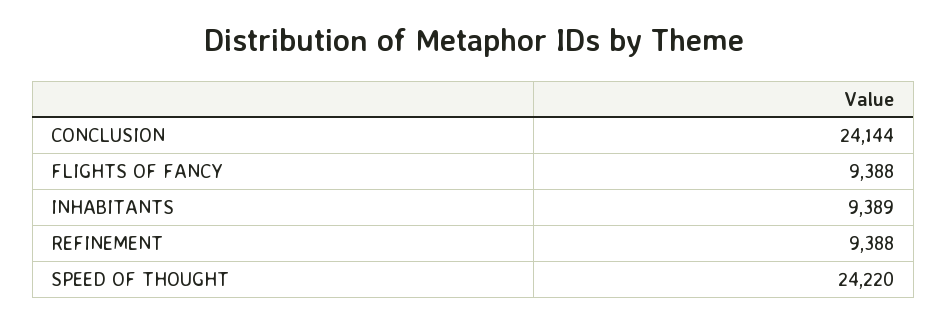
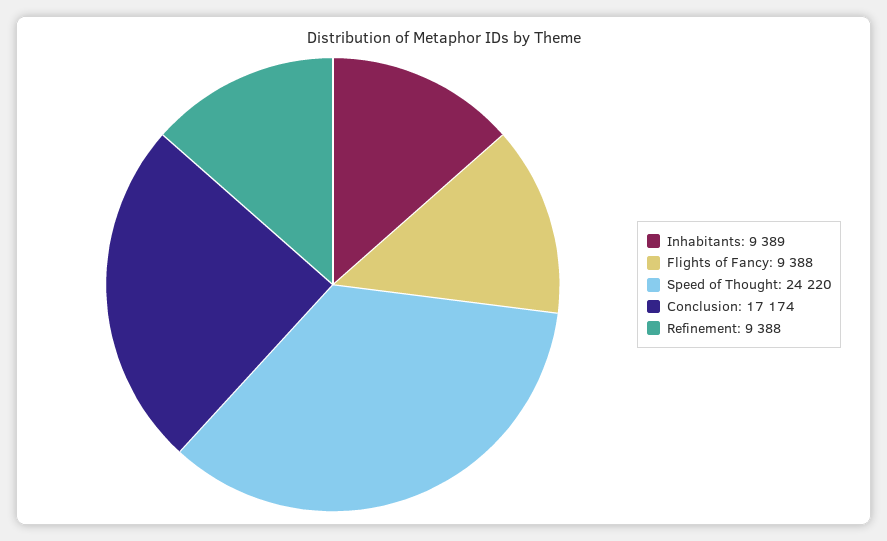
CONCLUSION: 24144 -> 17174

